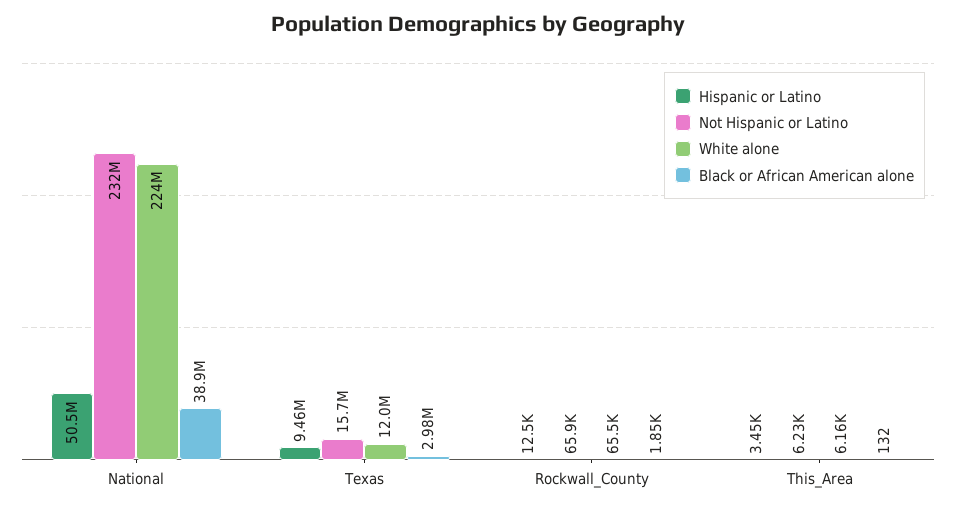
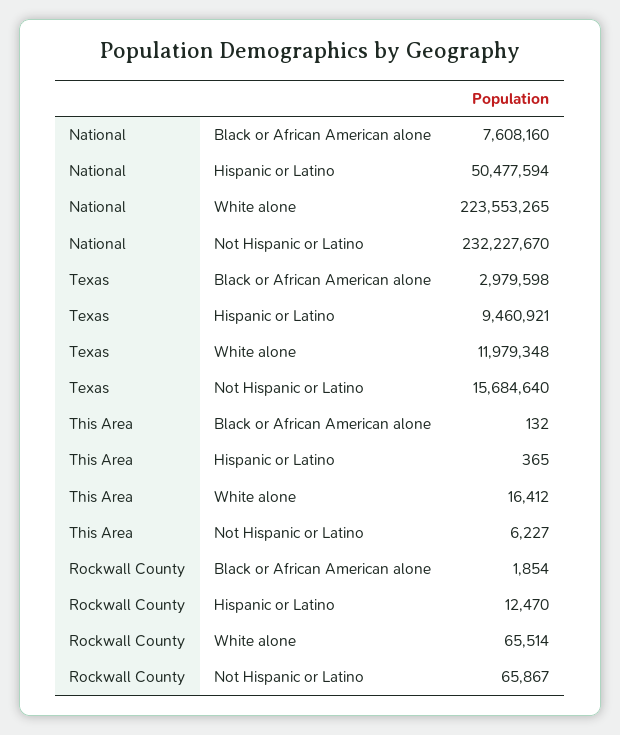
Black or African American alone, National: 38900000 -> 7608160
Hispanic or Latino, This_Area: 3450 -> 365
White alone, This_Area: 6160 -> 16412

